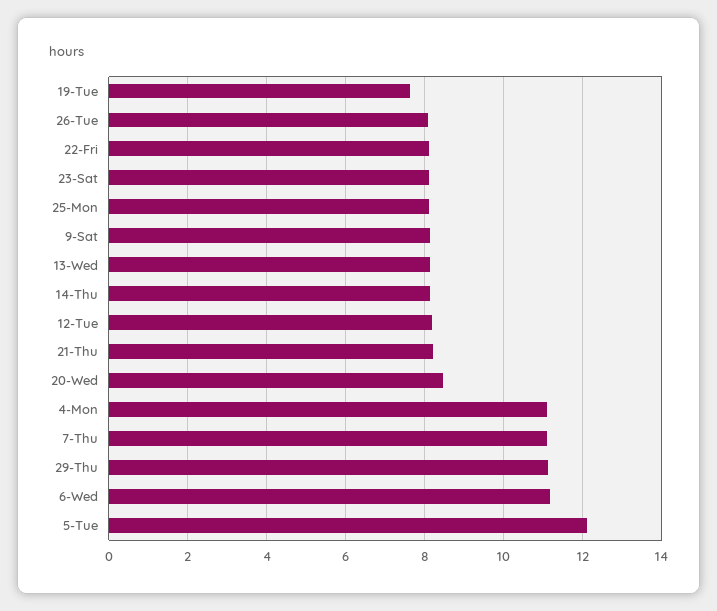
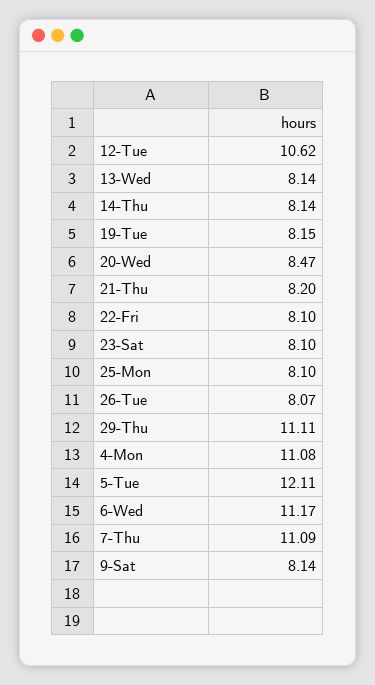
19-Tue: 7.6 -> 8.15
12-Tue: 8.2 -> 10.62

